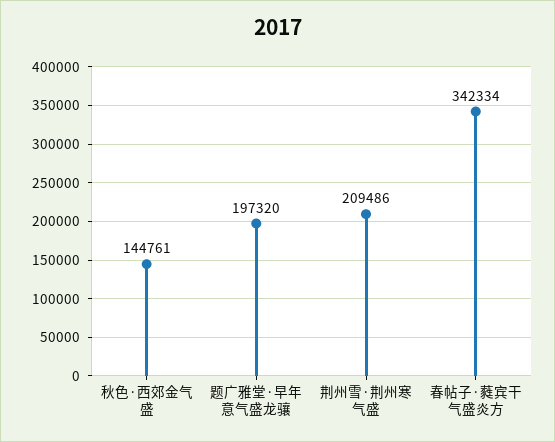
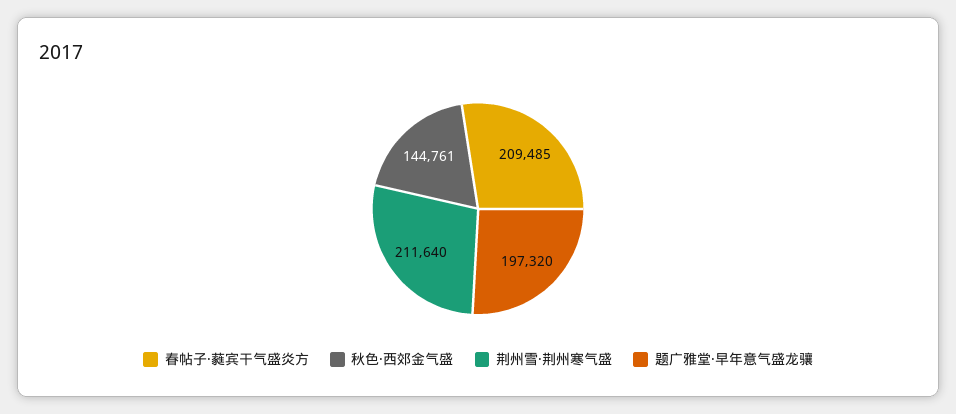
荆州雪·荆州寒气盛: 209486 -> 211640
春帖子·蕤宾干气盛炎方: 342334 -> 209485

